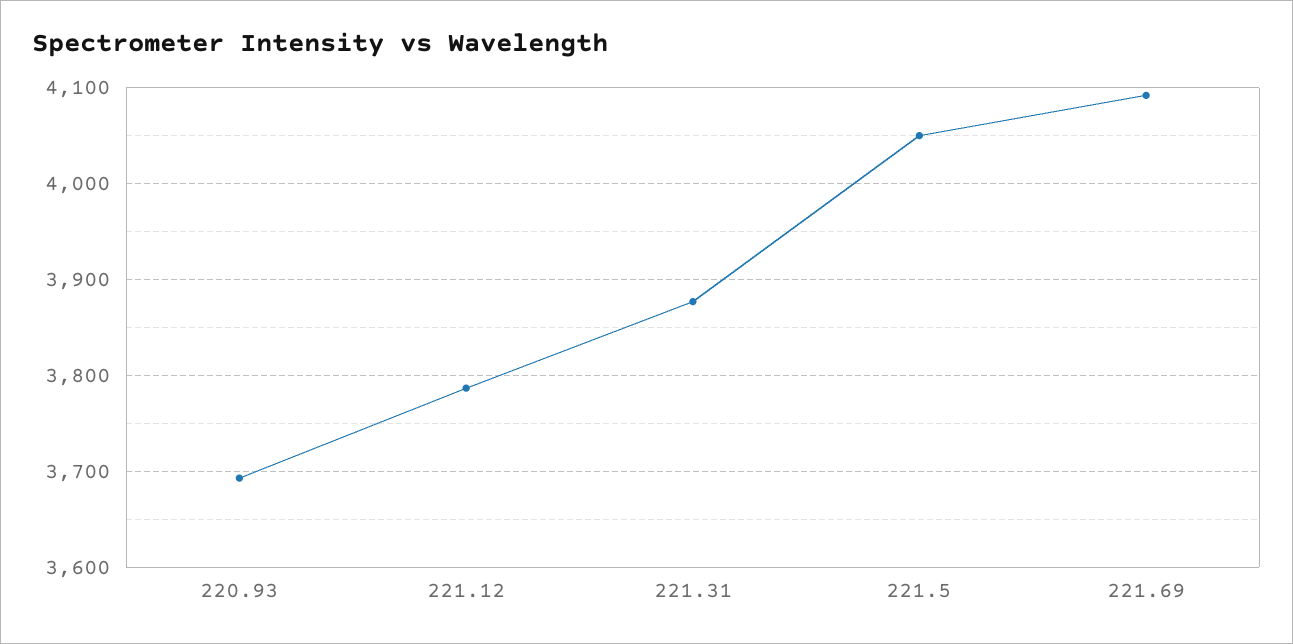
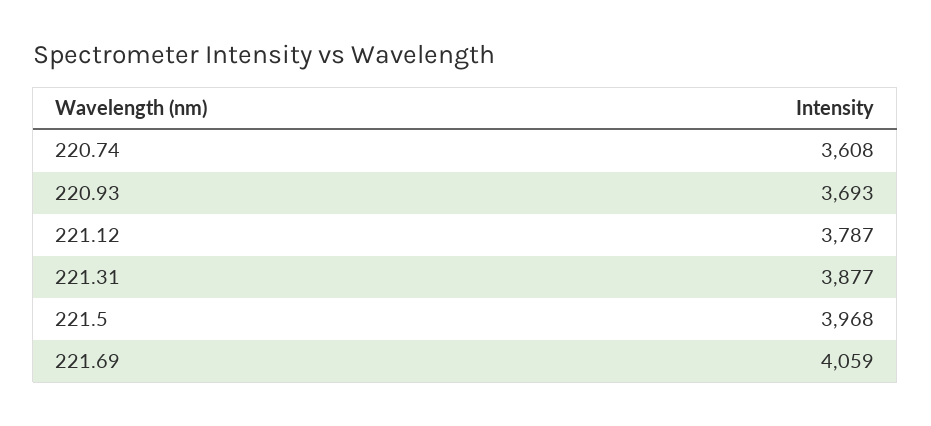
221.5: 4050 -> 3968
221.69: 4090 -> 4059
220.74: none -> 3608

